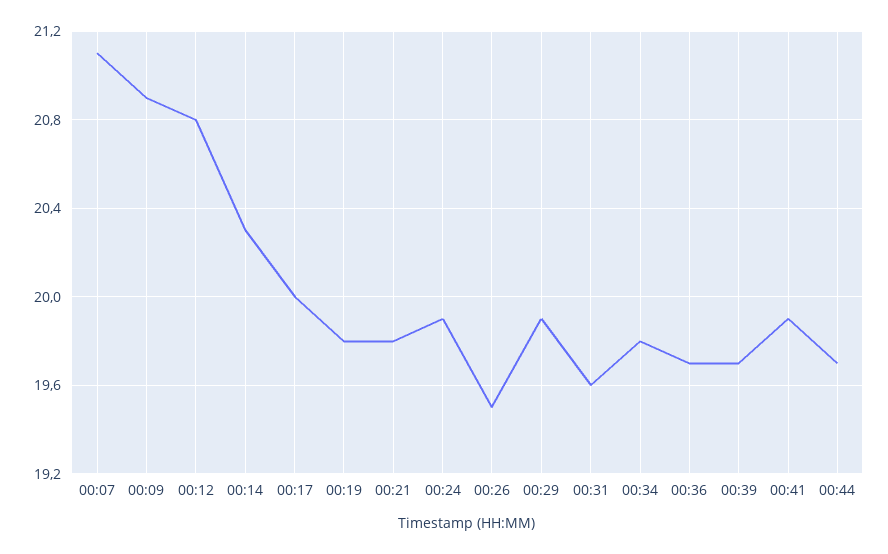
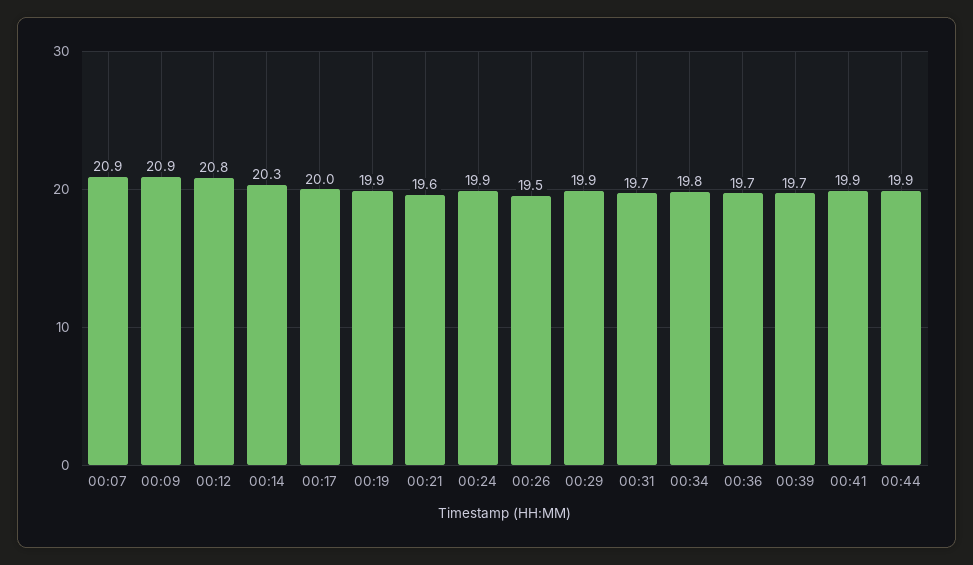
00:07: 21.1 -> 20.9
00:19: 19.8 -> 19.9
00:21: 19.8 -> 19.6
00:31: 19.6 -> 19.7
00:44: 19.7 -> 19.9

